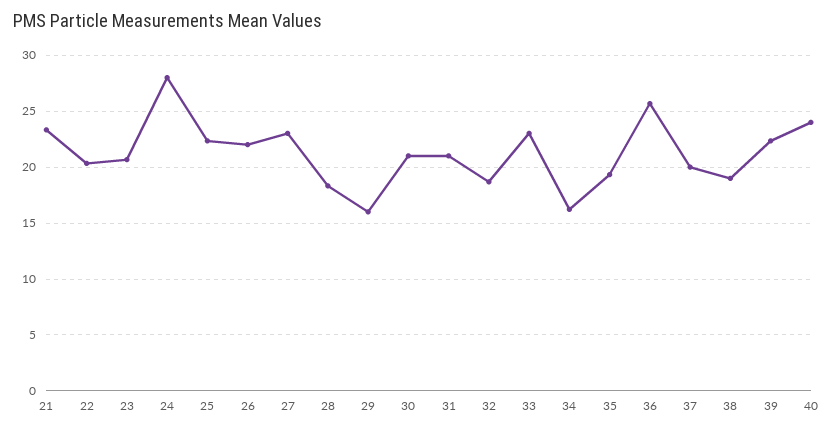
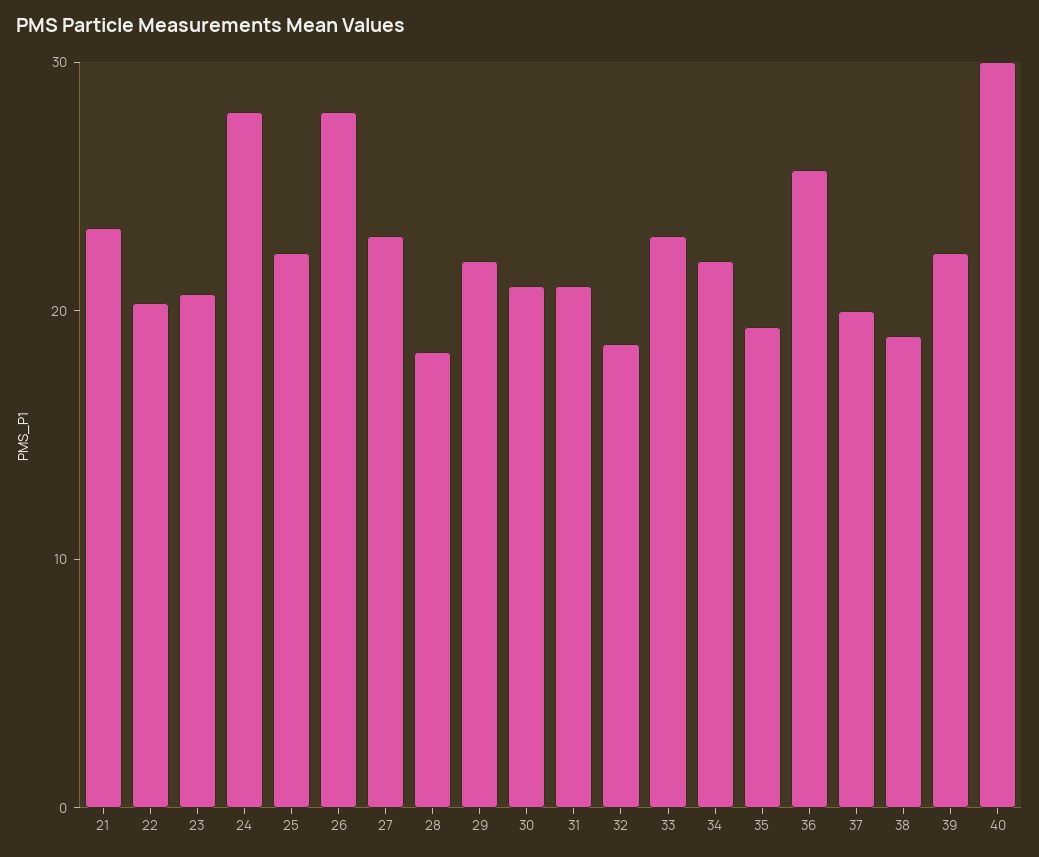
26: 22 -> 28
29: 16 -> 22
34: 16 -> 22
40: 24 -> 30

